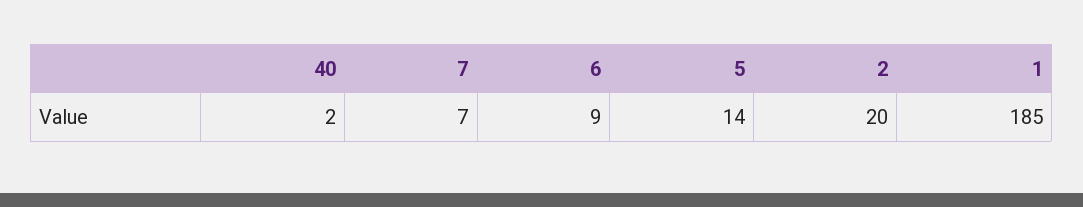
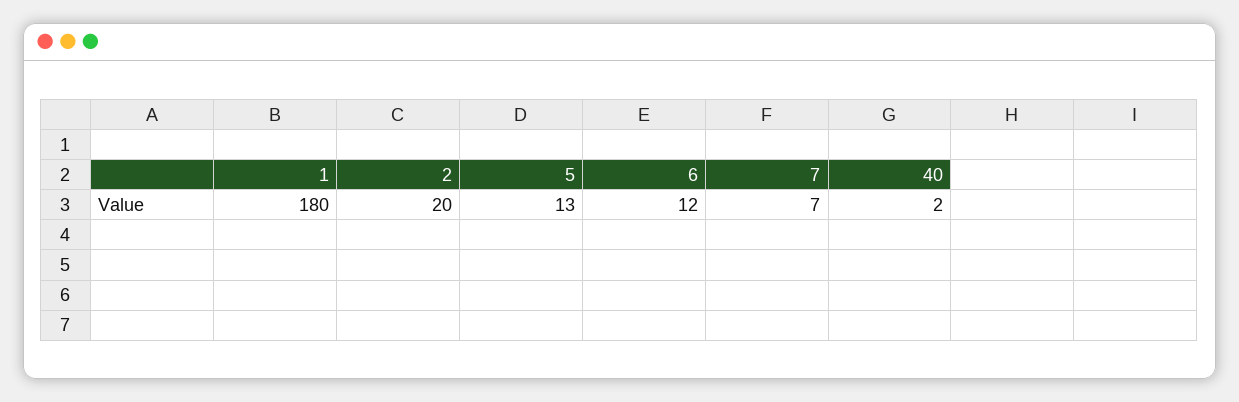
6: 9 -> 12
5: 14 -> 13
1: 185 -> 180

